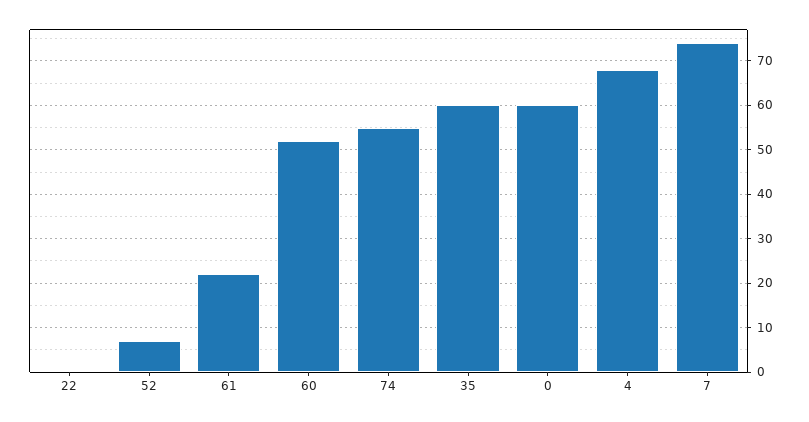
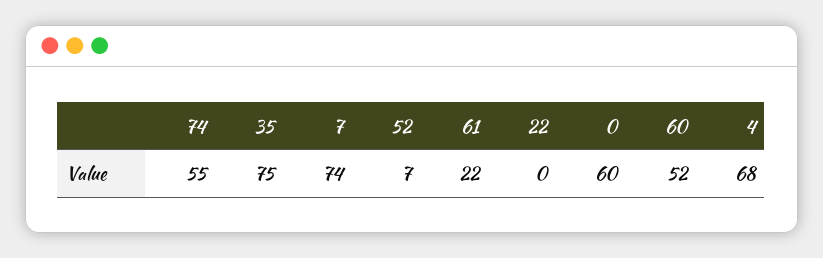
35: 60 -> 75

